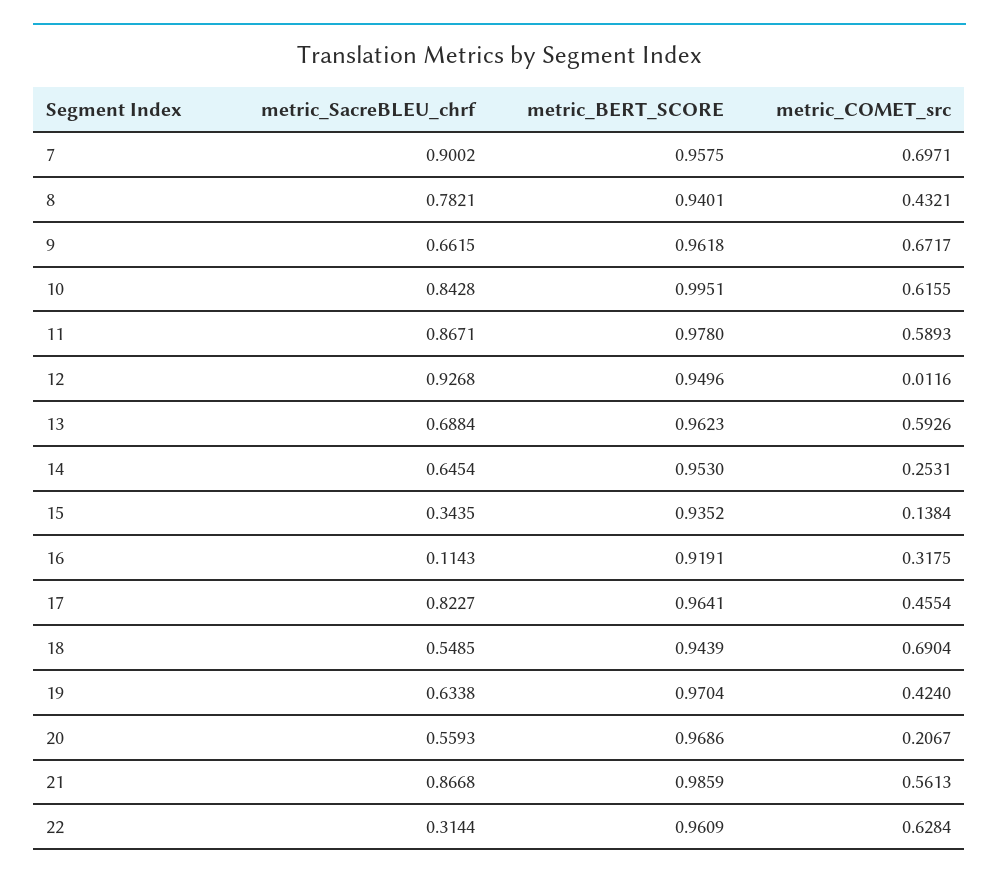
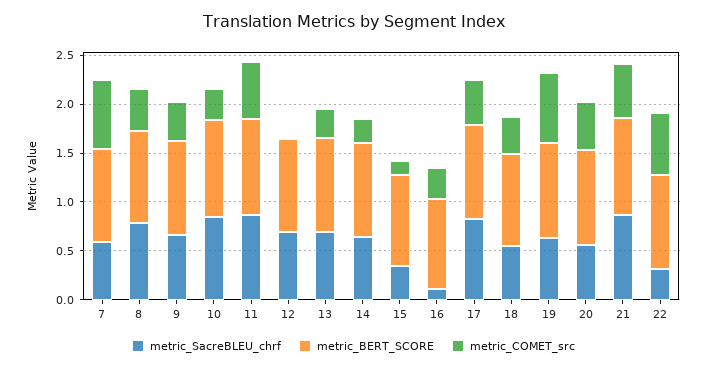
metric_SacreBLEU_chrf, 7: 0.9002 -> 0.6
metric_COMET_src, 9: 0.6717 -> 0.4
metric_COMET_src, 10: 0.6155 -> 0.3
metric_SacreBLEU_chrf, 12: 0.9268 -> 0.7
metric_COMET_src, 13: 0.5926 -> 0.3
metric_COMET_src, 18: 0.6904 -> 0.4
metric_COMET_src, 19: 0.424 -> 0.7
metric_COMET_src, 20: 0.2067 -> 0.5

